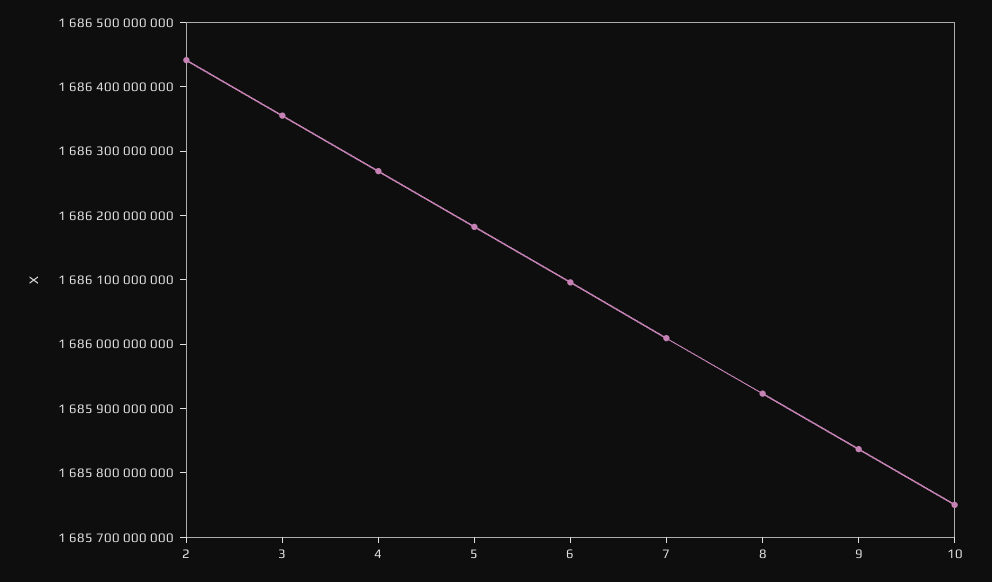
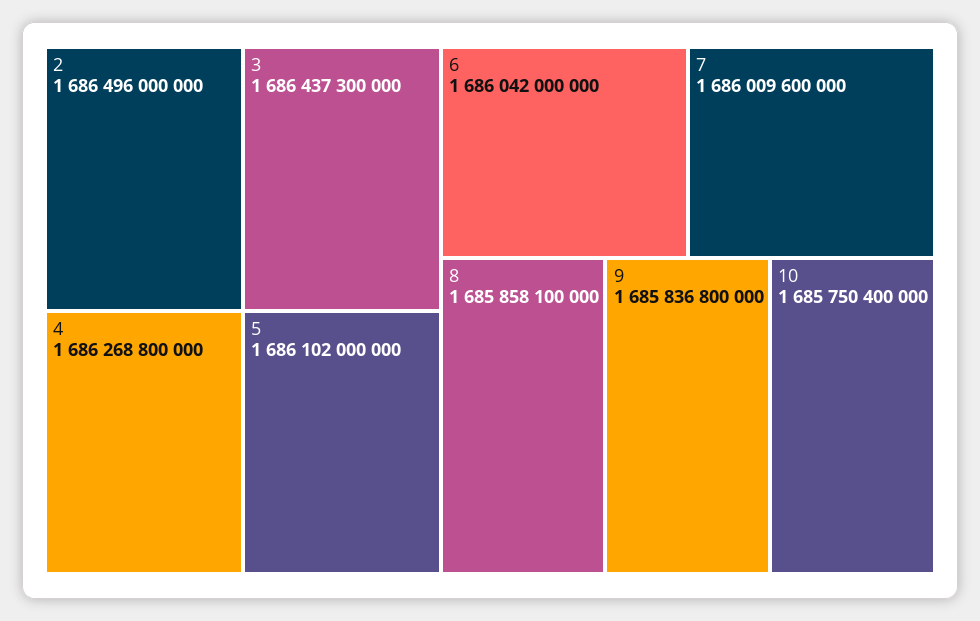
2: 1686440000000 -> 1686496000000
3: 1686360000000 -> 1686437300000
5: 1686180000000 -> 1686102000000
6: 1686100000000 -> 1686042000000
8: 1685920000000 -> 1685858100000

